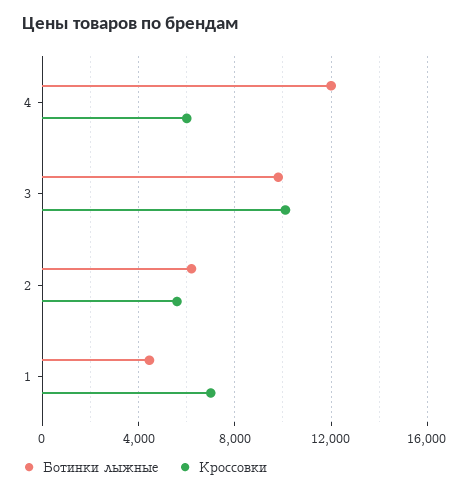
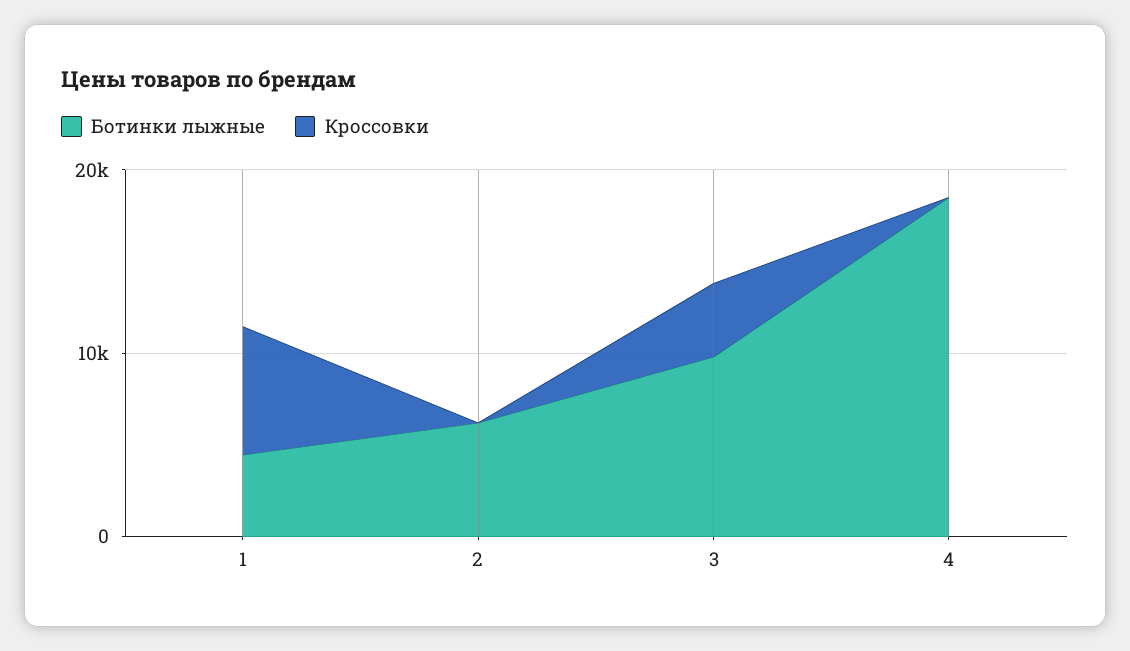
Ботинки лыжные, 4: 12000 -> 18000
Кроссовки, 4: 6000 -> 0
Кроссовки, 3: 10000 -> 4000
Кроссовки, 2: 5500 -> 0

